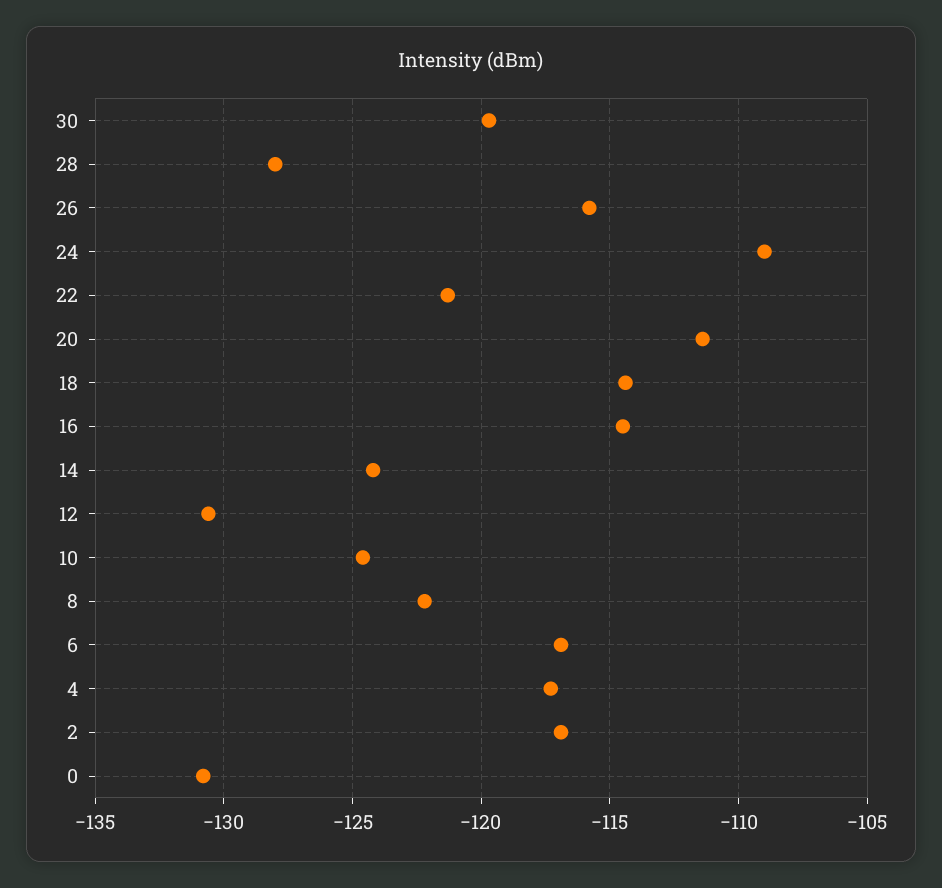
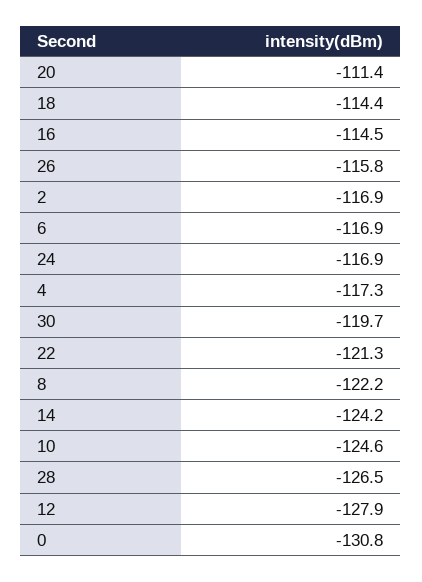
28: -128 -> -126.5
24: -109 -> -116.9
12: -130.5 -> -127.9

